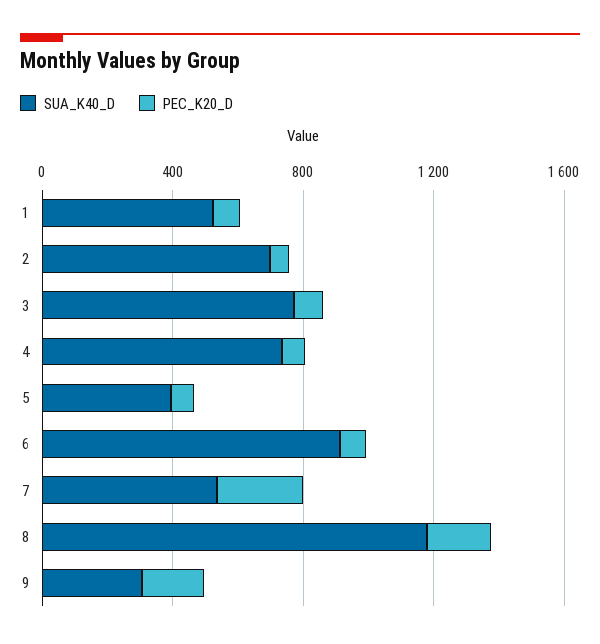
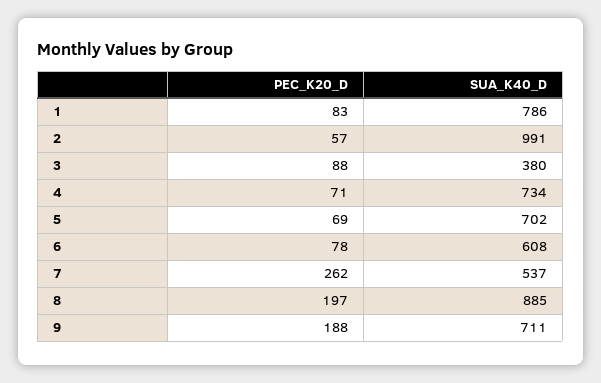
SUA_K40_D, 1: 500 -> 786
SUA_K40_D, 2: 700 -> 991
SUA_K40_D, 3: 800 -> 380
SUA_K40_D, 5: 400 -> 702
SUA_K40_D, 6: 900 -> 608
SUA_K40_D, 8: 1200 -> 885
SUA_K40_D, 9: 300 -> 711

